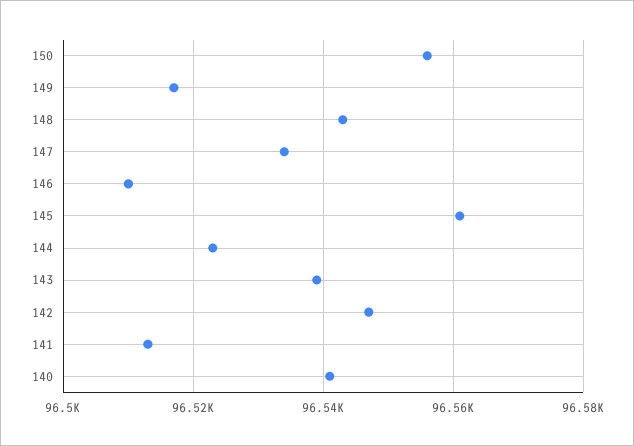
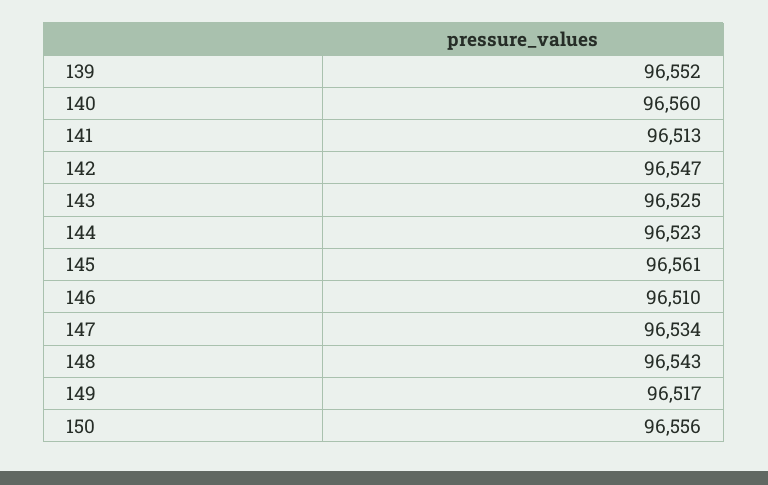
143: 96540 -> 96525
140: 96540 -> 96560
139: none -> 96552

